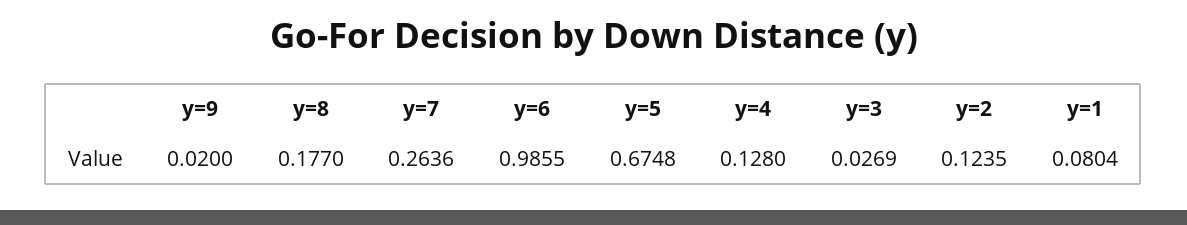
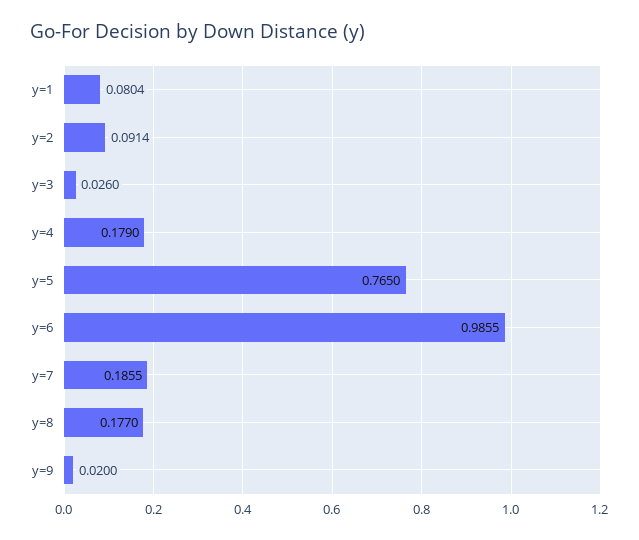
y=7: 0.2636 -> 0.1855
y=5: 0.6748 -> 0.765
y=4: 0.128 -> 0.179
y=3: 0.0269 -> 0.026
y=2: 0.1235 -> 0.0914

